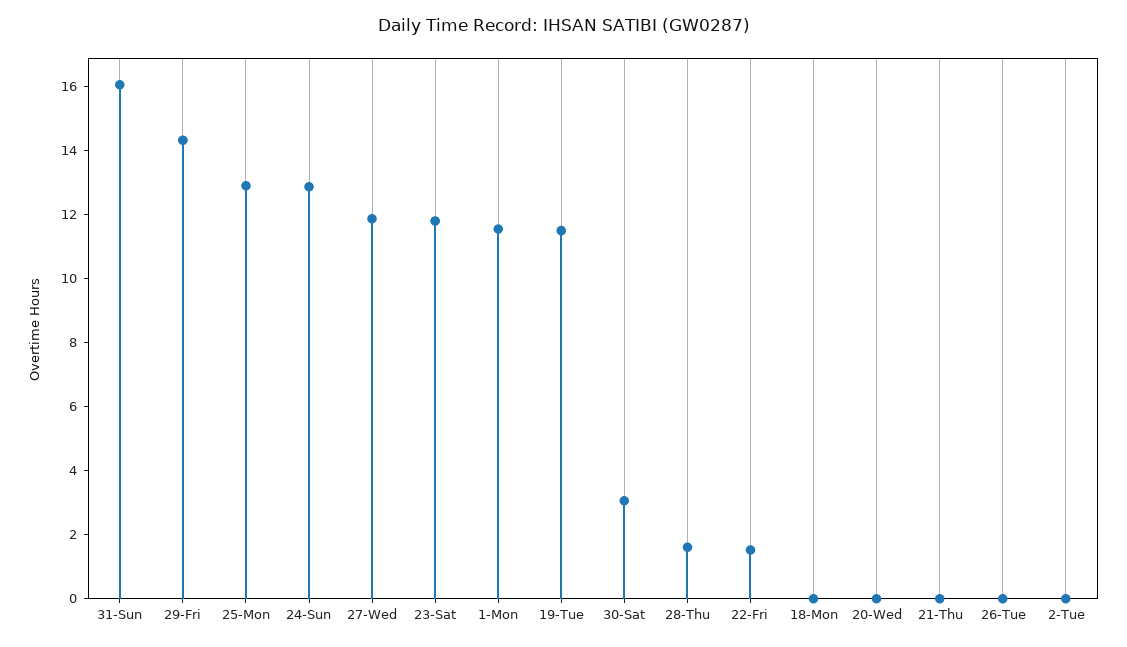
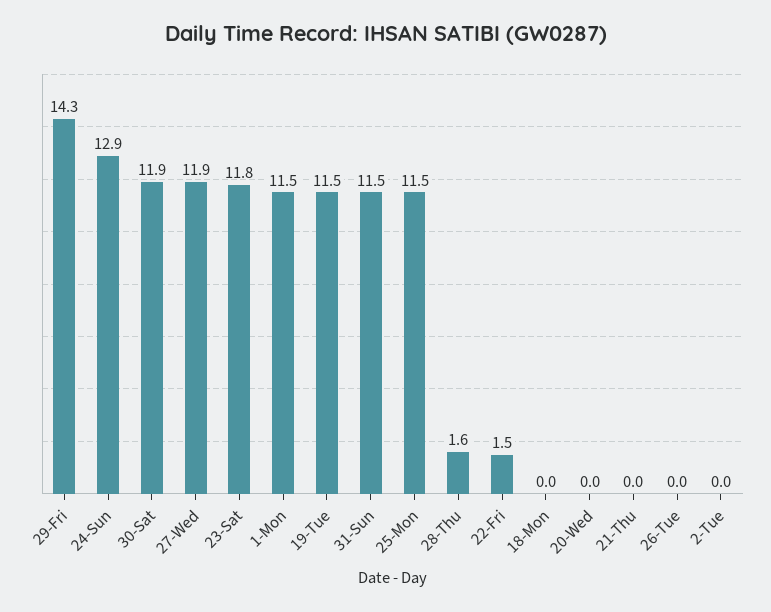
31-Sun: 16 -> 11.5
25-Mon: 13 -> 11.5
30-Sat: 3 -> 11.9

